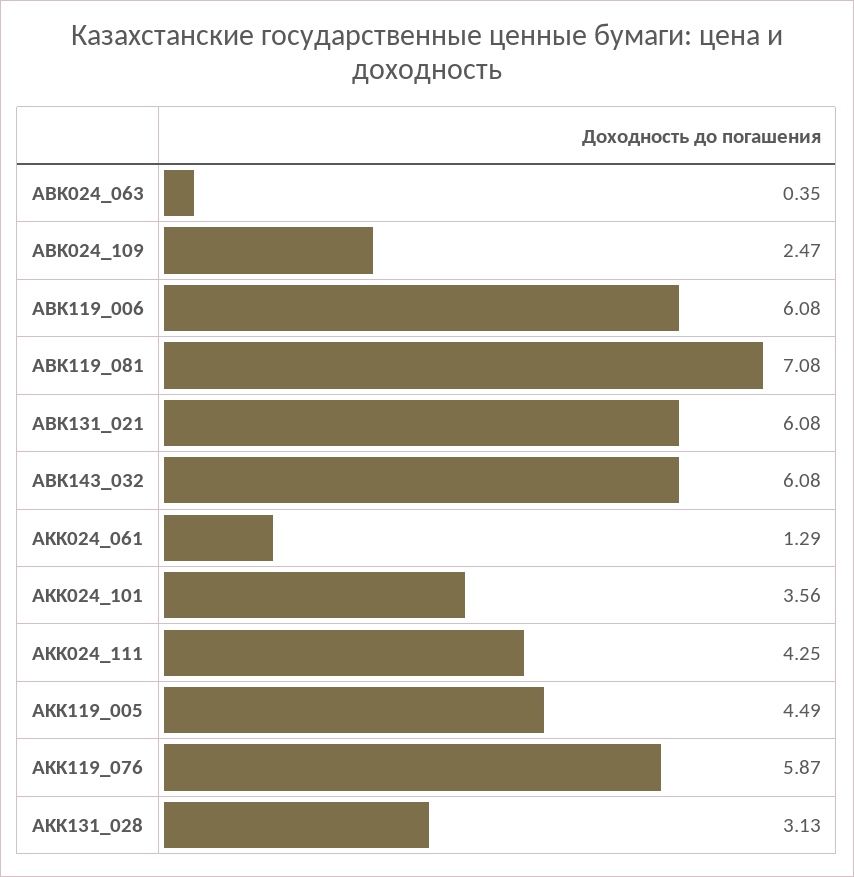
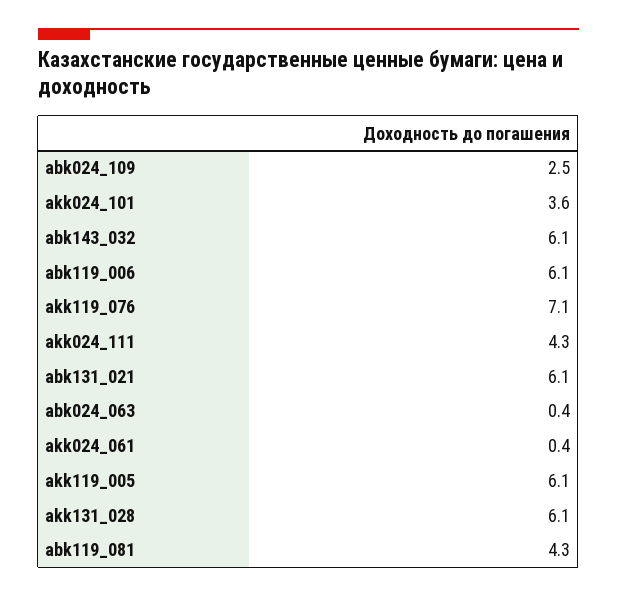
ABK119_081: 7.08 -> 4.3
AKK024_061: 1.29 -> 0.4
AKK119_005: 4.49 -> 6.1
AKK119_076: 5.87 -> 7.1
AKK131_028: 3.13 -> 6.1

